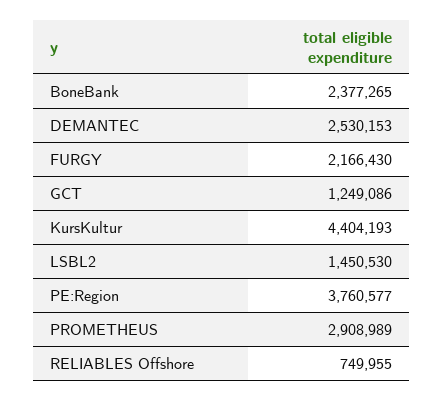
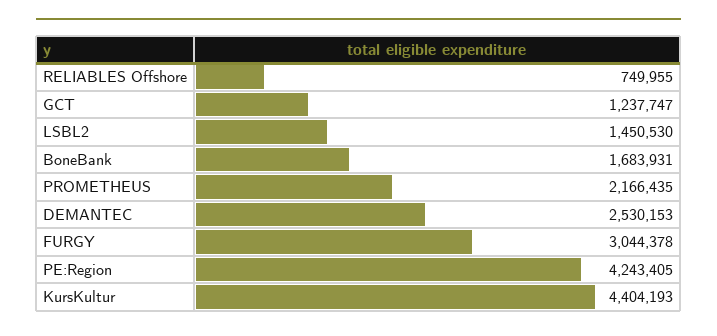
BoneBank: 2377265 -> 1683931
FURGY: 2166430 -> 3044378
GCT: 1249086 -> 1237747
PE:Region: 3760577 -> 4243405
PROMETHEUS: 2908989 -> 2166435

